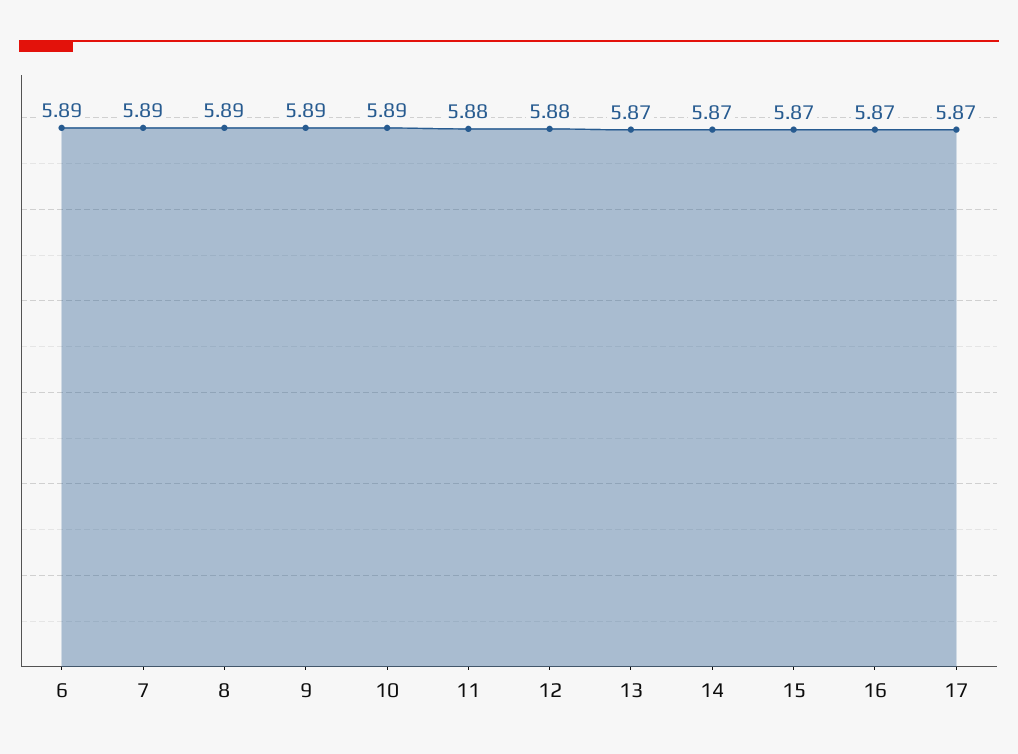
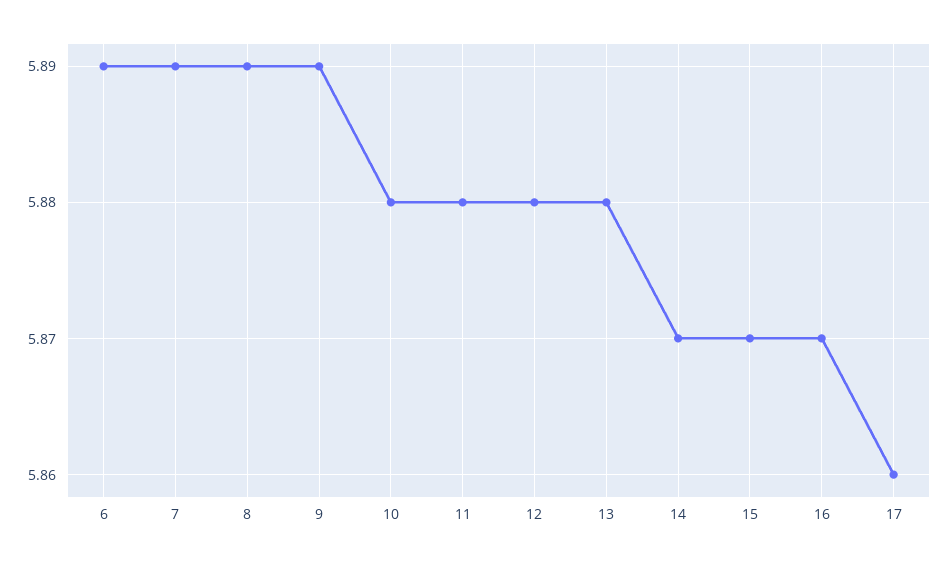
10: 5.89 -> 5.88
13: 5.87 -> 5.88
17: 5.87 -> 5.86

